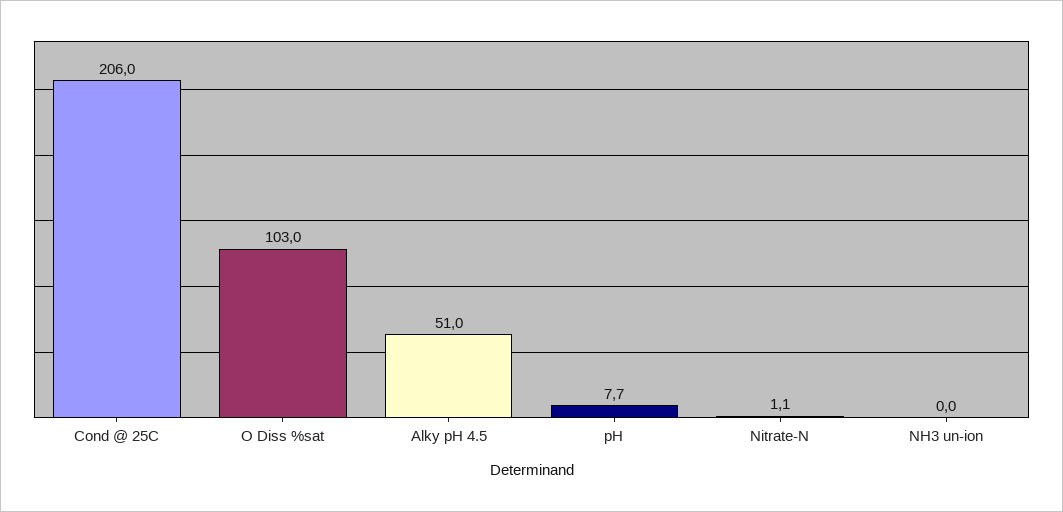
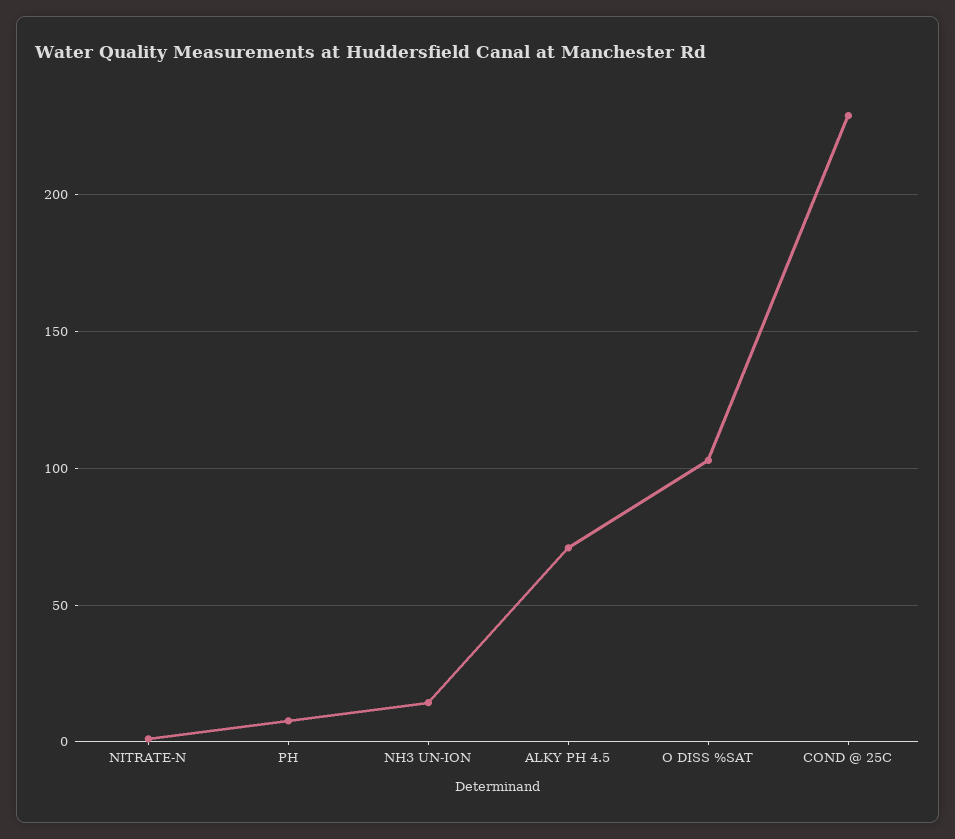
Cond @ 25C: 206 -> 230
Alky pH 4.5: 51 -> 70
NH3 un-ion: 0 -> 15

